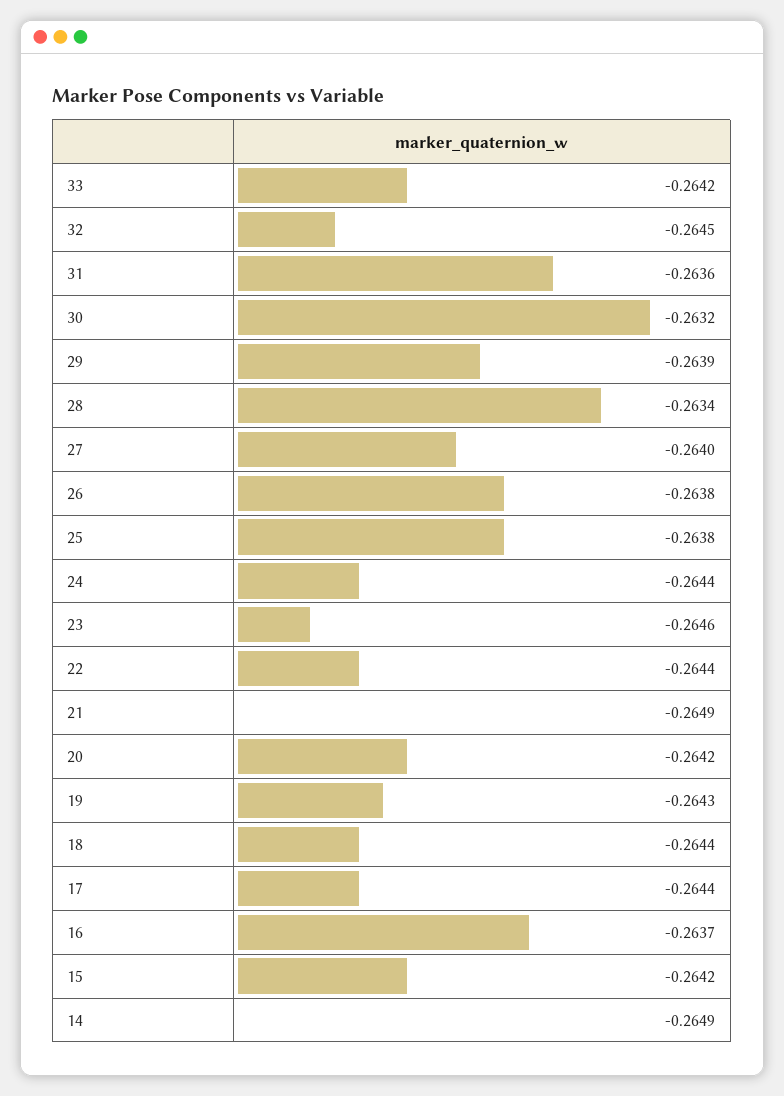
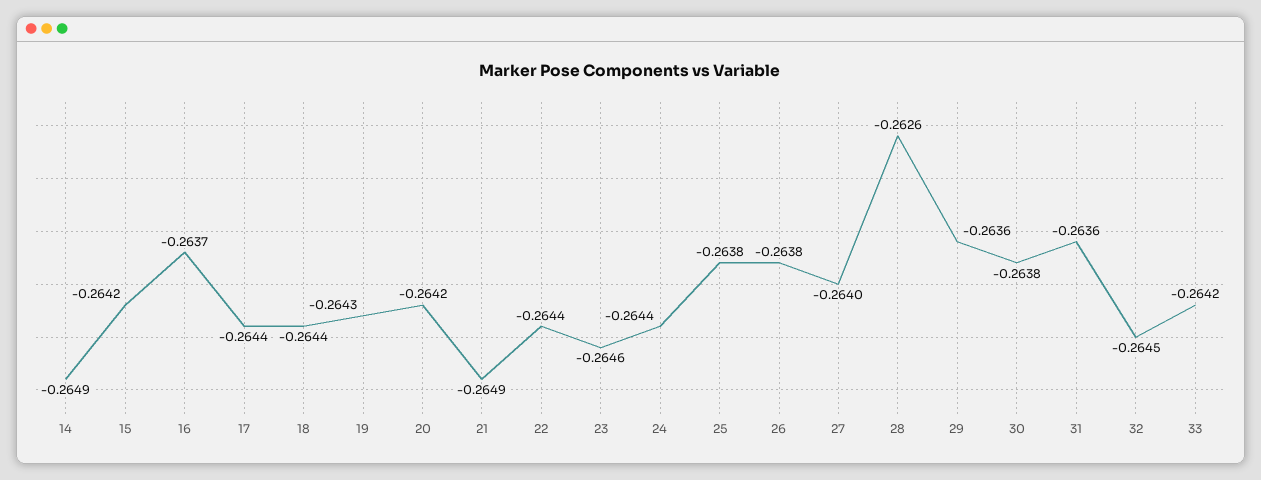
30: -0.2632 -> -0.2638
29: -0.2639 -> -0.2636
28: -0.2634 -> -0.2626

